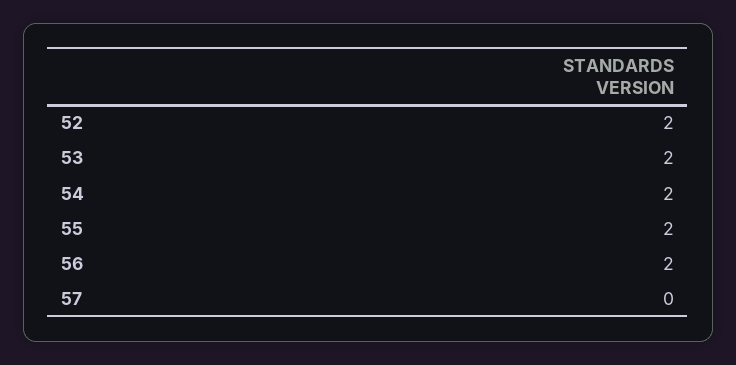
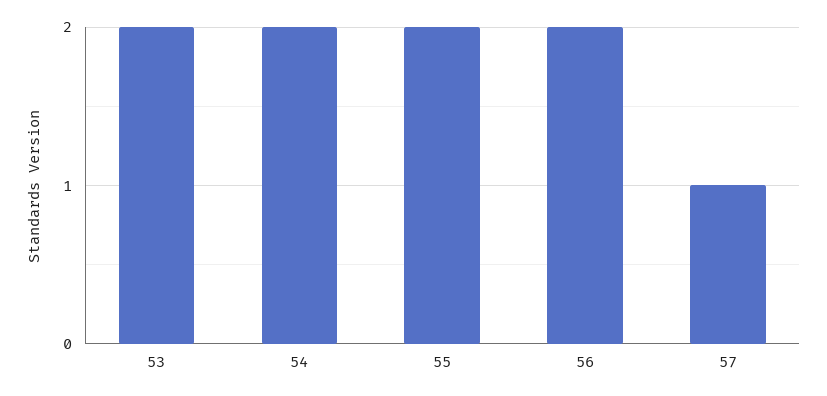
52: 2 -> none
57: 0 -> 1

